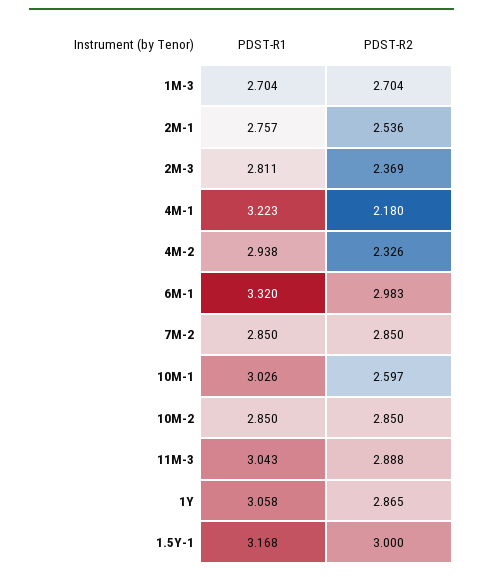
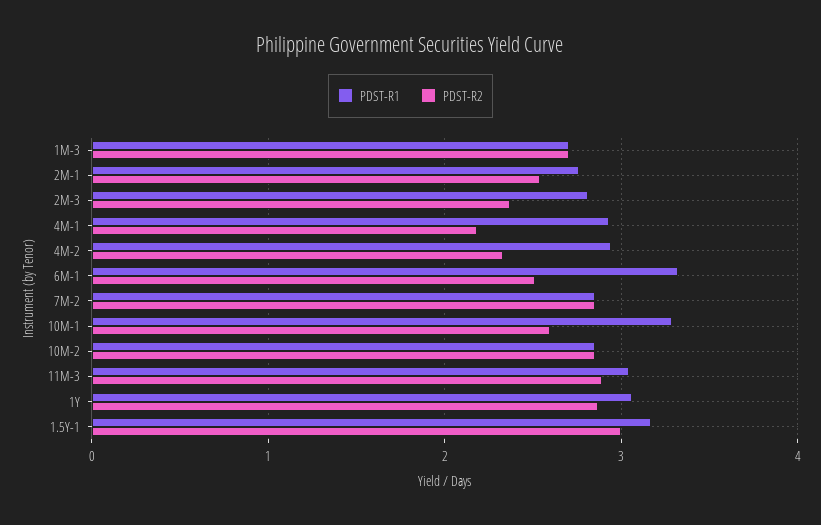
PDST-R1, 4M-1: 3.223 -> 2.9
PDST-R2, 6M-1: 2.983 -> 2.5
PDST-R1, 10M-1: 3.026 -> 3.3

